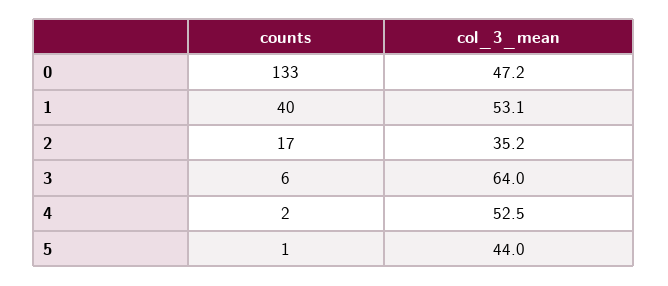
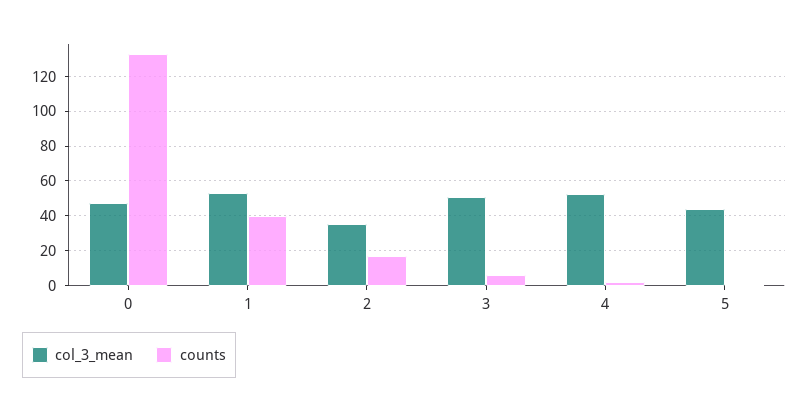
col_3_mean, 3: 64 -> 50

